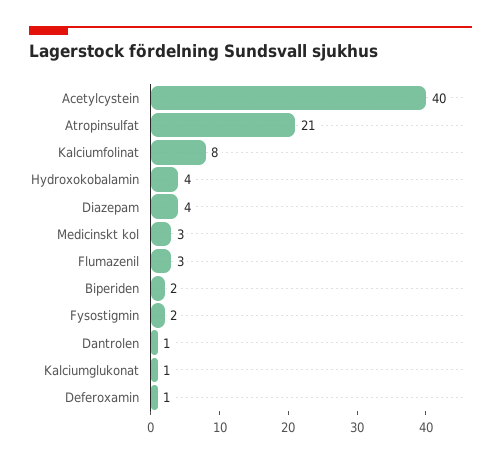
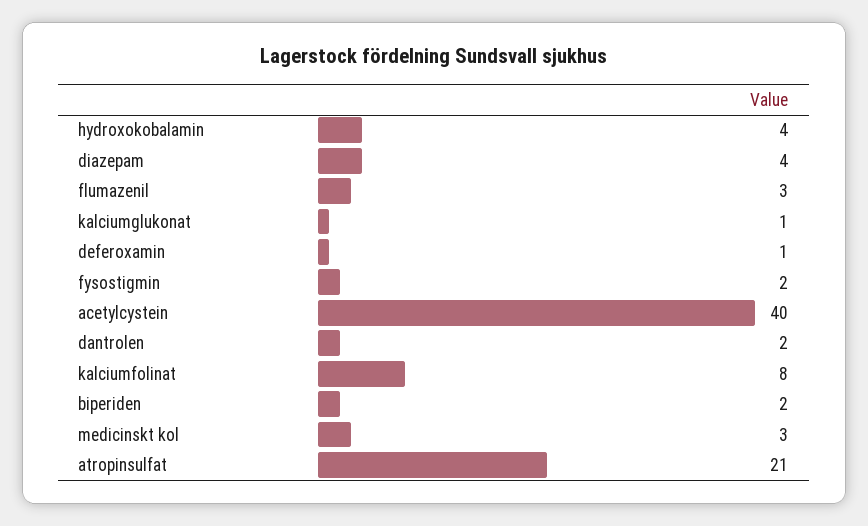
Dantrolen: 1 -> 2

